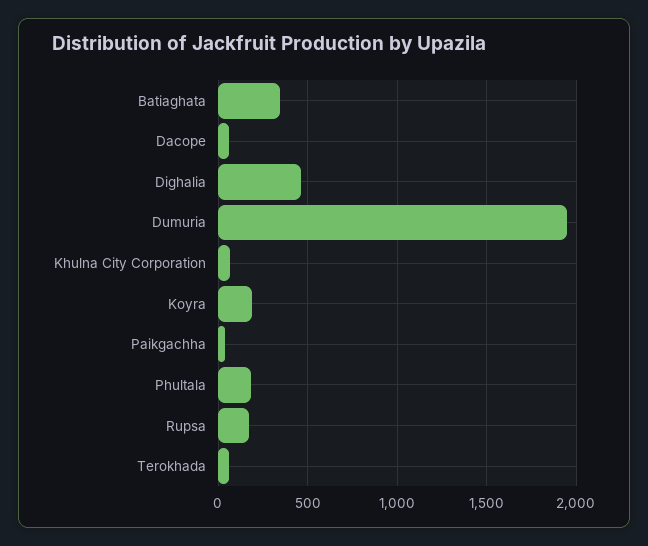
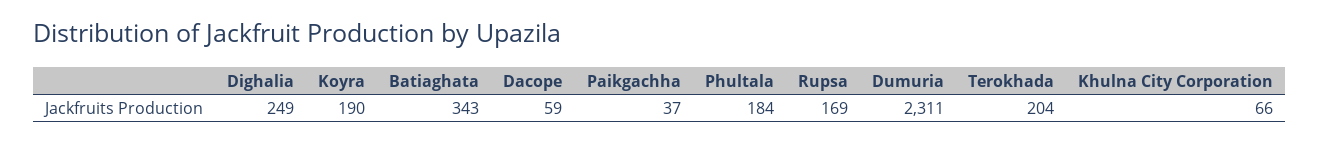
Dighalia: 450 -> 249
Dumuria: 1950 -> 2311
Terokhada: 50 -> 204

